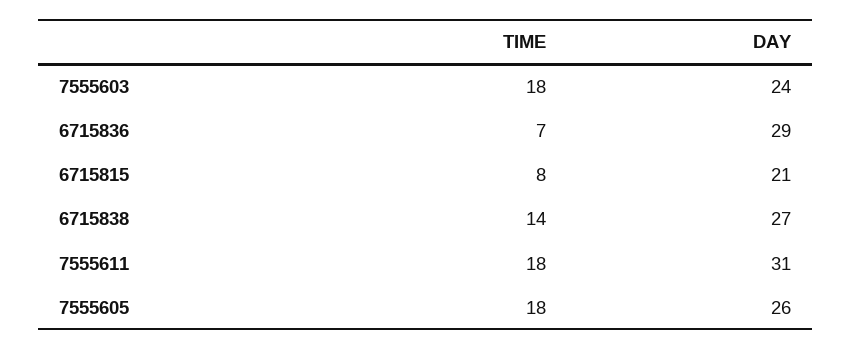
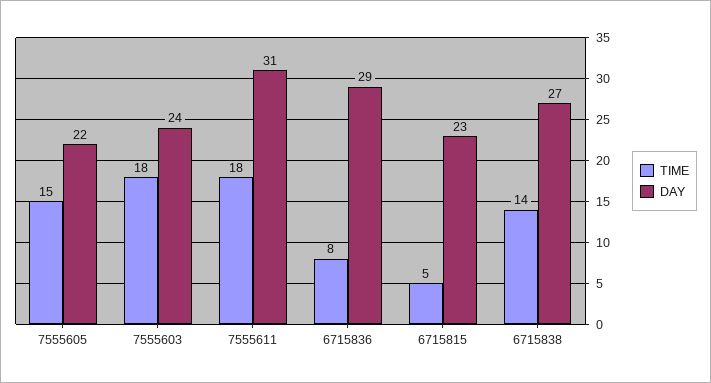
TIME, 6715836: 7 -> 8
TIME, 6715815: 8 -> 5
DAY, 6715815: 21 -> 23
TIME, 7555605: 18 -> 15
DAY, 7555605: 26 -> 22

